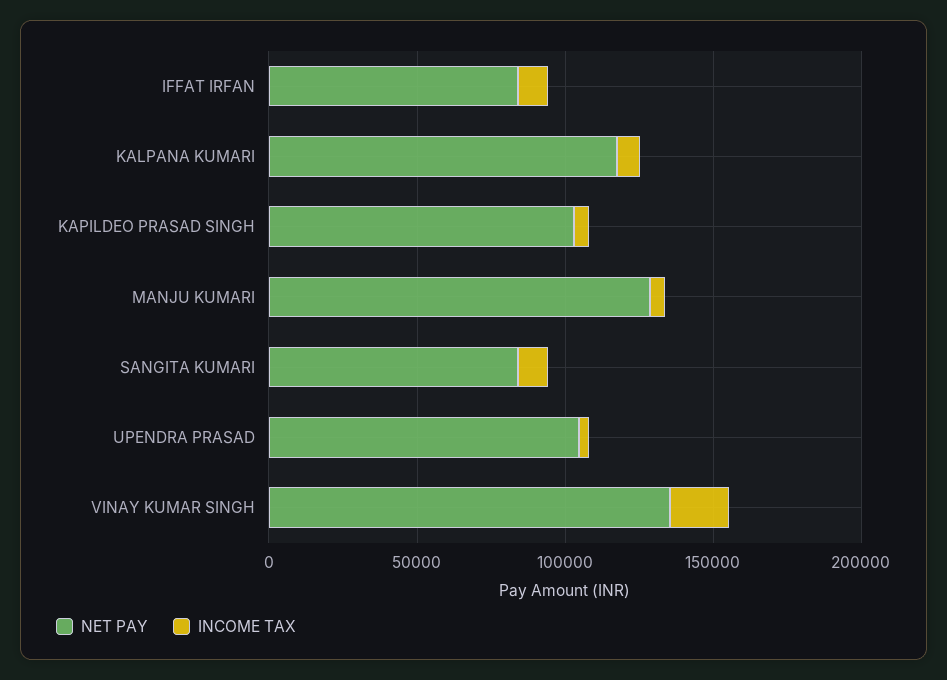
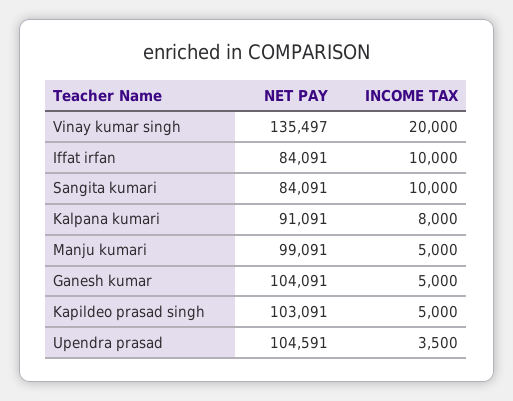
NET PAY, KALPANA KUMARI: 120000 -> 91091
NET PAY, MANJU KUMARI: 130000 -> 99091
NET PAY, Ganesh kumar: none -> 104091
INCOME TAX, Ganesh kumar: none -> 5000

